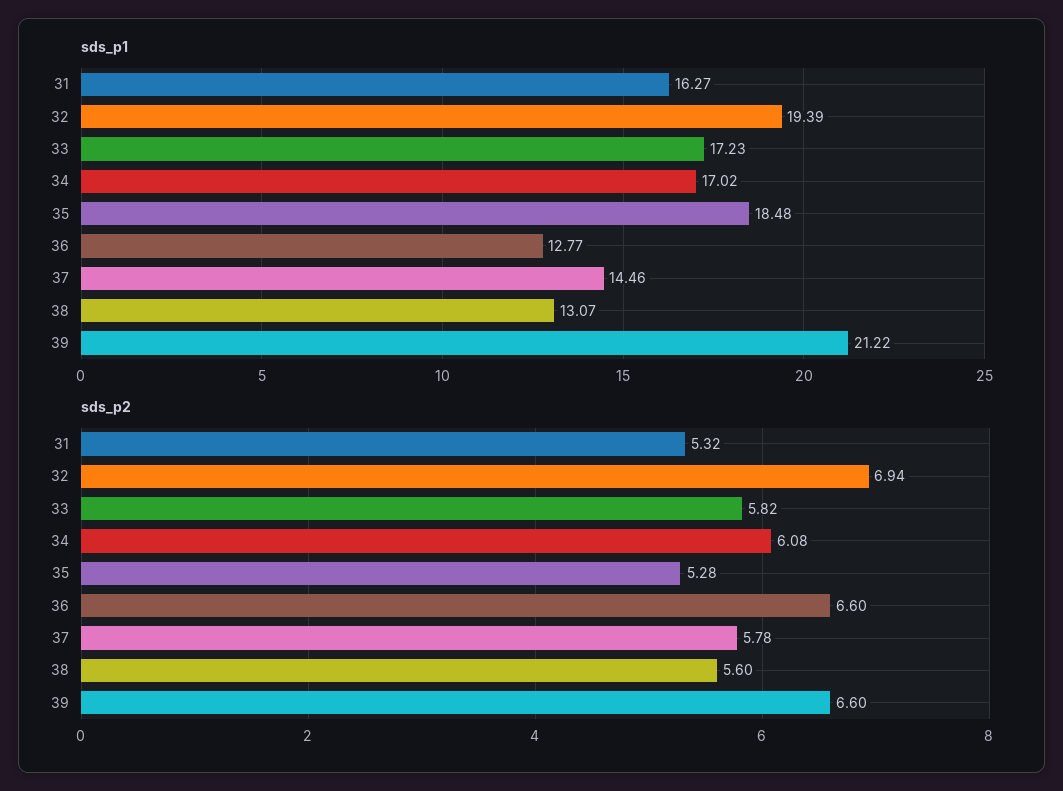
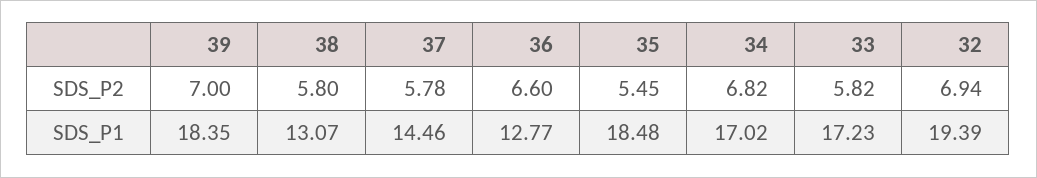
sds_p1, 31: 16.27 -> none
sds_p1, 39: 21.22 -> 18.35
sds_p2, 31: 5.32 -> none
sds_p2, 34: 6.08 -> 6.82
sds_p2, 35: 5.28 -> 5.45
sds_p2, 38: 5.6 -> 5.8
sds_p2, 39: 6.6 -> 7

